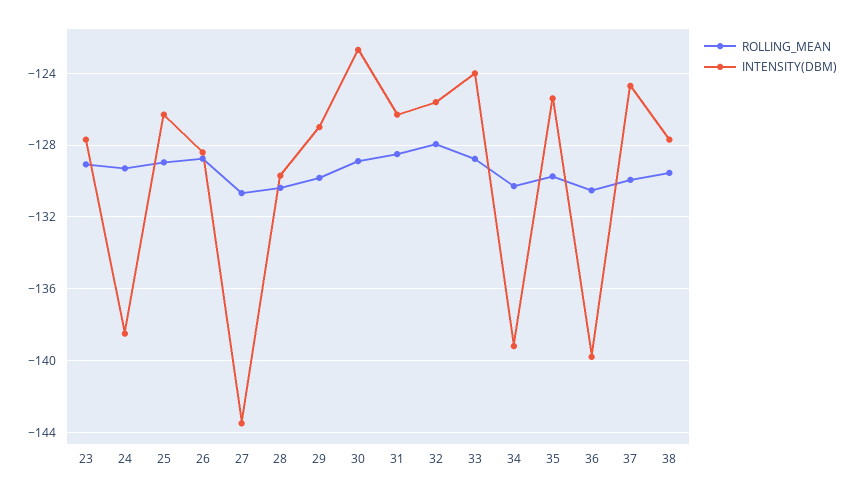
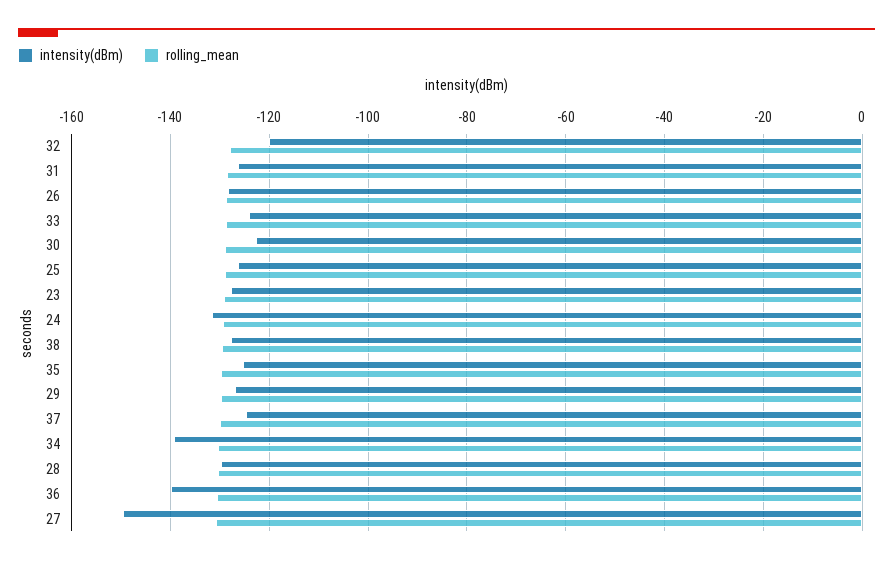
INTENSITY(DBM), 24: -138.5 -> -132
INTENSITY(DBM), 27: -143.5 -> -150
INTENSITY(DBM), 32: -125.5 -> -120

